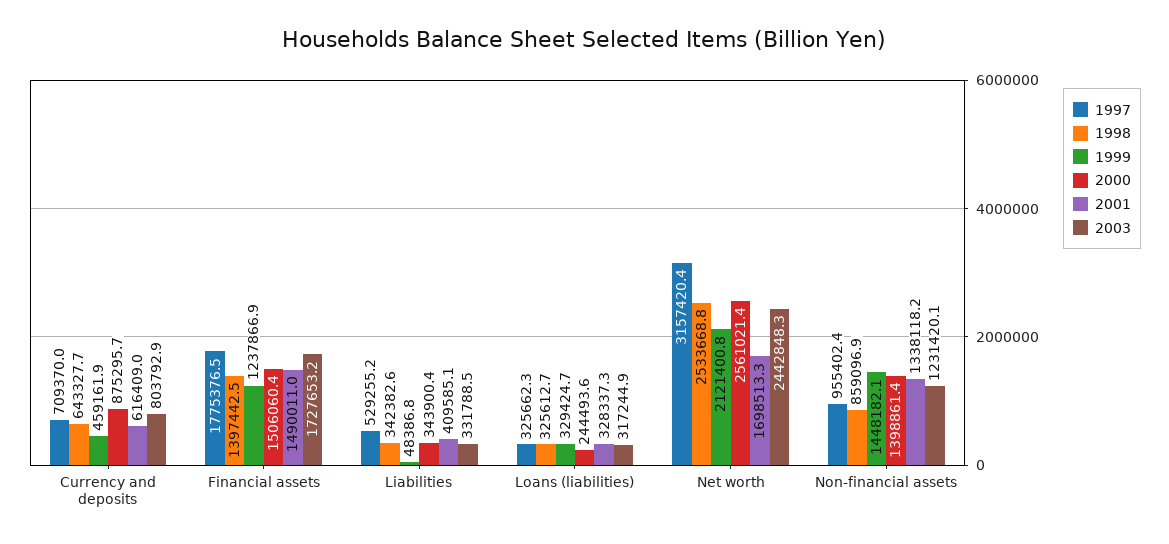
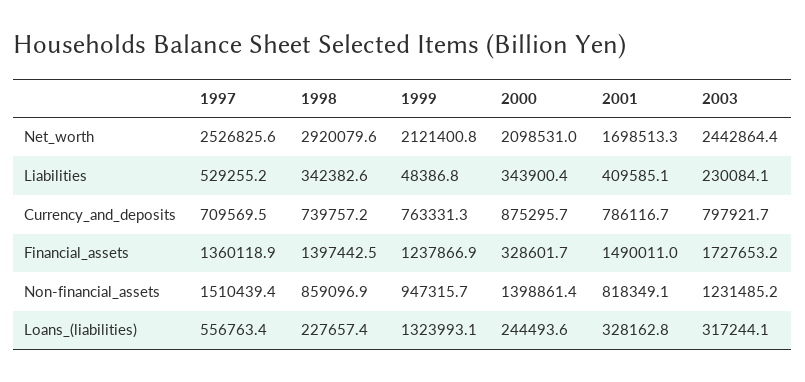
1997, Currency and deposits: 709370 -> 709569.5
1998, Currency and deposits: 643327.7 -> 739757.2
1999, Currency and deposits: 459161.9 -> 763331.3
2001, Currency and deposits: 616409 -> 786116.7
2003, Currency and deposits: 803792.9 -> 797921.7
1997, Financial assets: 1775376.5 -> 1360118.9
2000, Financial assets: 1506060.4 -> 328601.7
2003, Liabilities: 331788.5 -> 230084.1
1997, Loans (liabilities): 325662.3 -> 556763.4
1998, Loans (liabilities): 325612.7 -> 227657.4
1999, Loans (liabilities): 329424.7 -> 1323993.1
2001, Loans (liabilities): 328337.3 -> 328162.8
2003, Loans (liabilities): 317244.9 -> 317244.1
1997, Net worth: 3157420.4 -> 2526825.6
1998, Net worth: 2533668.8 -> 2920079.6
2000, Net worth: 2561021.4 -> 2098531
2003, Net worth: 2442848.3 -> 2442864.4
1997, Non-financial assets: 955402.4 -> 1510439.4
1999, Non-financial assets: 1448182.1 -> 947315.7
2001, Non-financial assets: 1338118.2 -> 818349.1
2003, Non-financial assets: 1231420.1 -> 1231485.2

